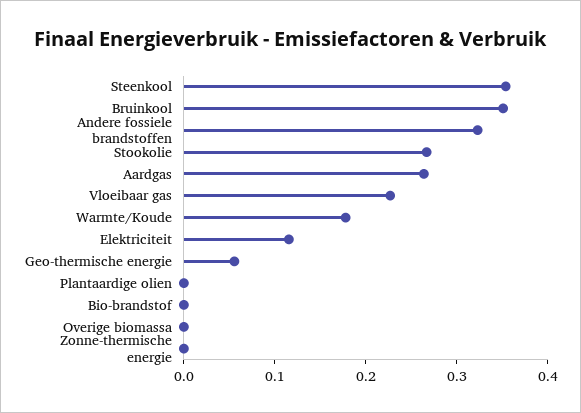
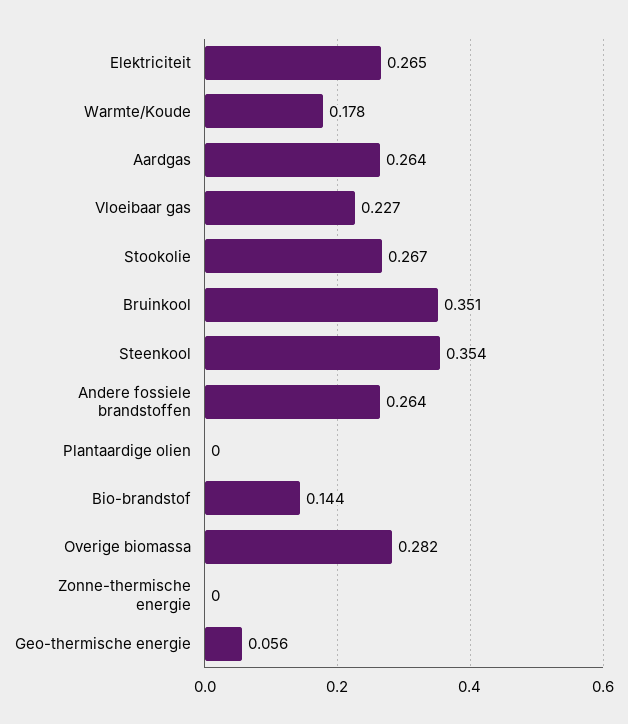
Andere fossiele brandstoffen: 0.32 -> 0.264
Elektriciteit: 0.12 -> 0.265
Bio-brandstof: 0 -> 0.144
Overige biomassa: 0 -> 0.282

